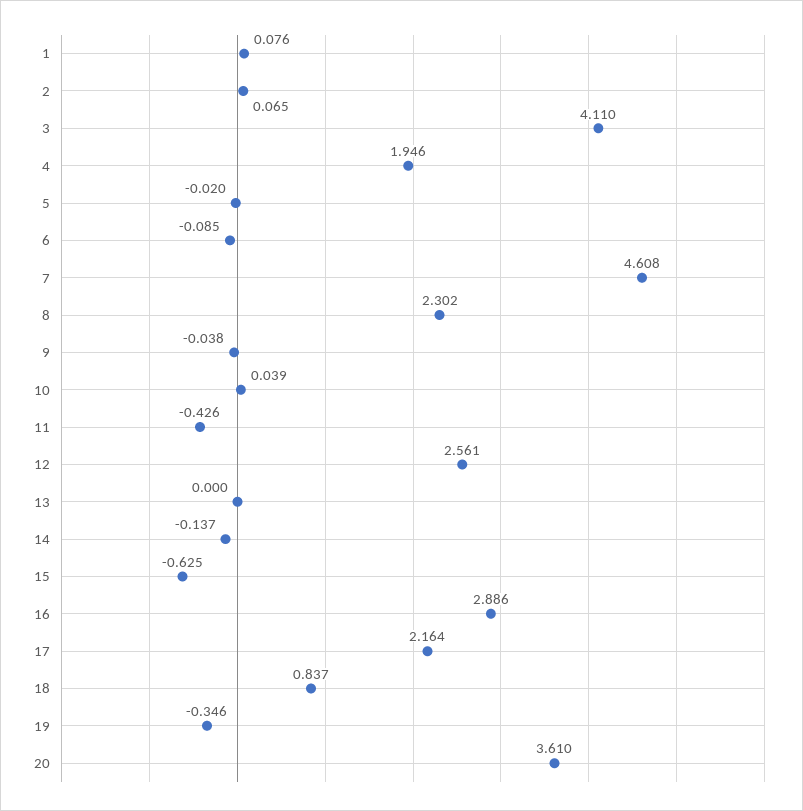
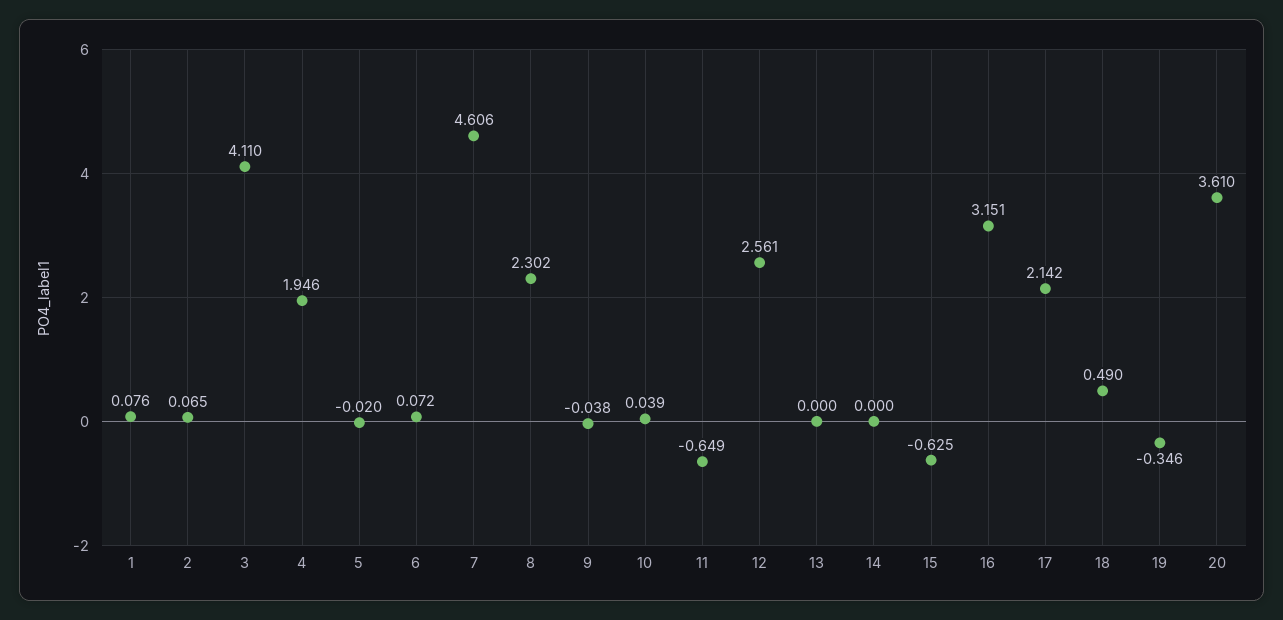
6: -0.085 -> 0.072
7: 4.608 -> 4.606
11: -0.426 -> -0.649
14: -0.137 -> 0
16: 2.886 -> 3.151
17: 2.164 -> 2.142
18: 0.837 -> 0.49

